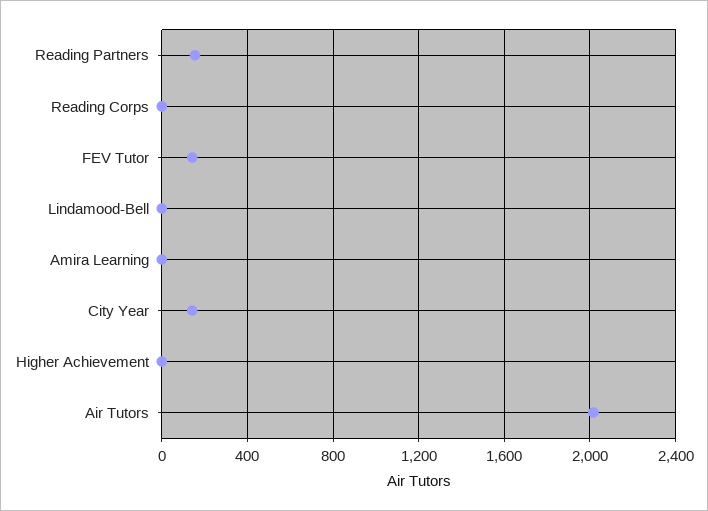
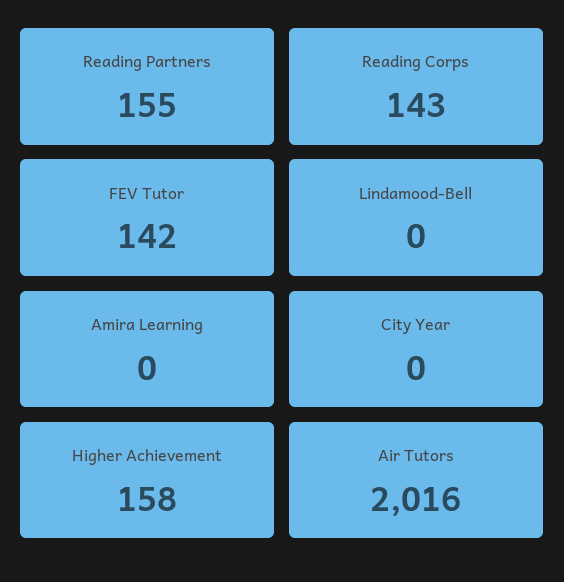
Reading Corps: 0 -> 143
City Year: 150 -> 0
Higher Achievement: 0 -> 158

